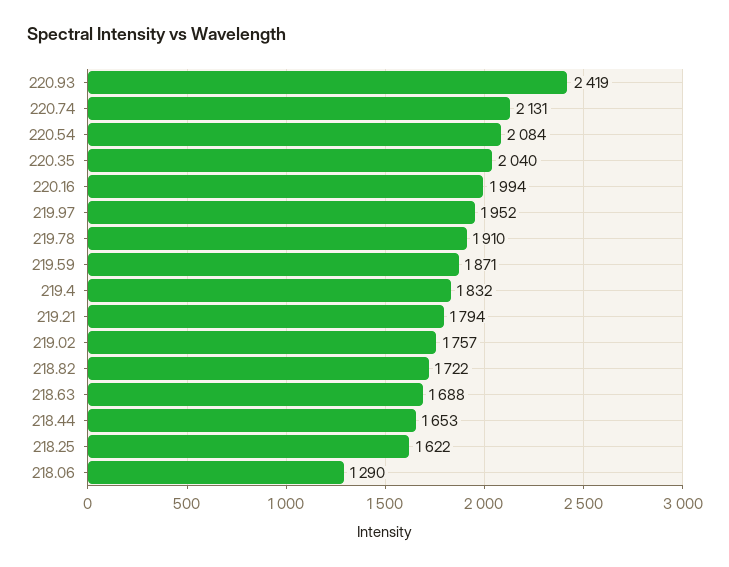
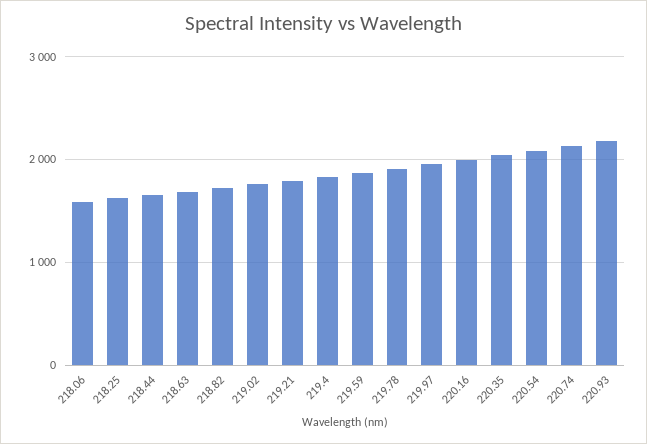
220.93: 2419 -> 2200
218.06: 1290 -> 1600

